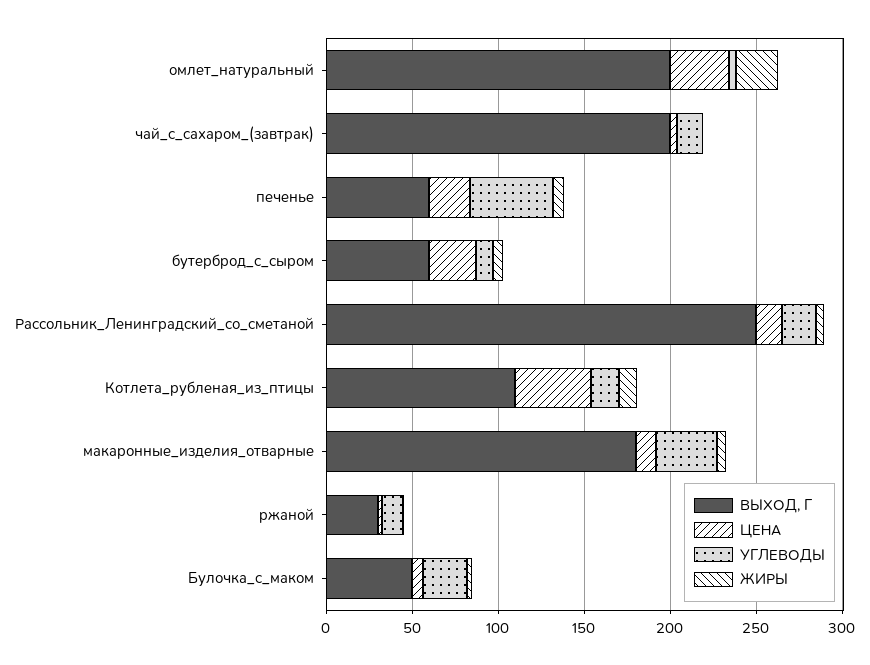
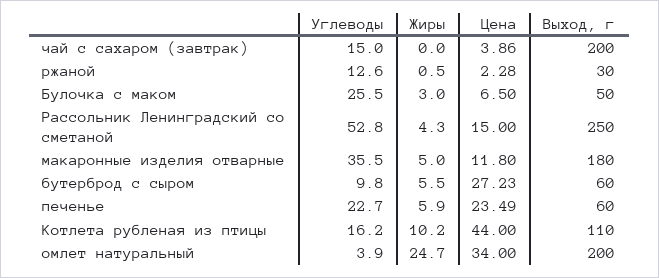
УГЛЕВОДЫ, печенье: 50 -> 22.7
УГЛЕВОДЫ, Рассольник_Ленинградский_со_сметаной: 20 -> 52.8

